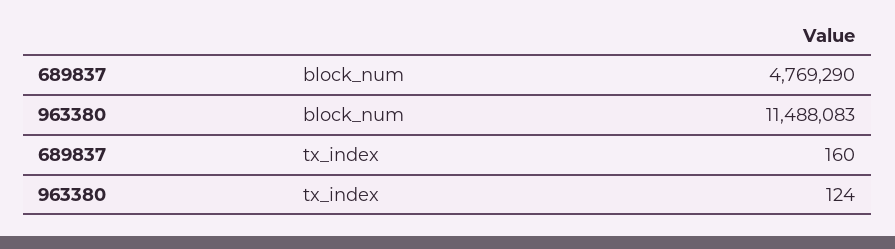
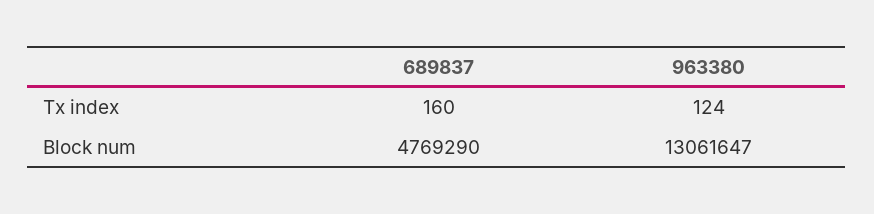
963380, block_num: 11488083 -> 13061647

